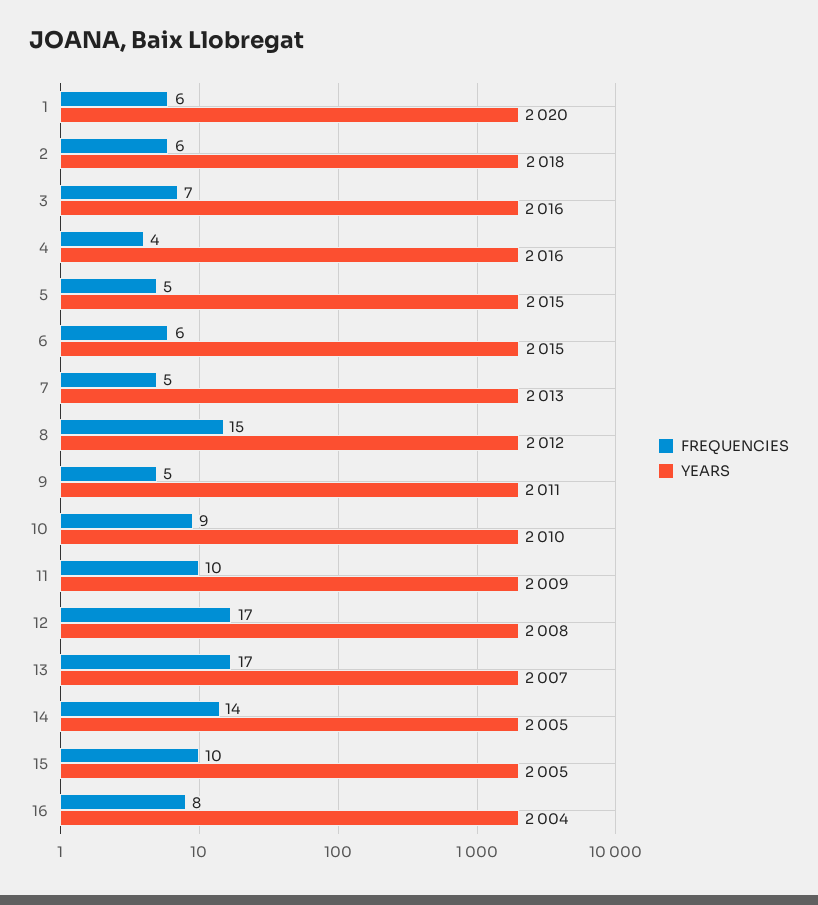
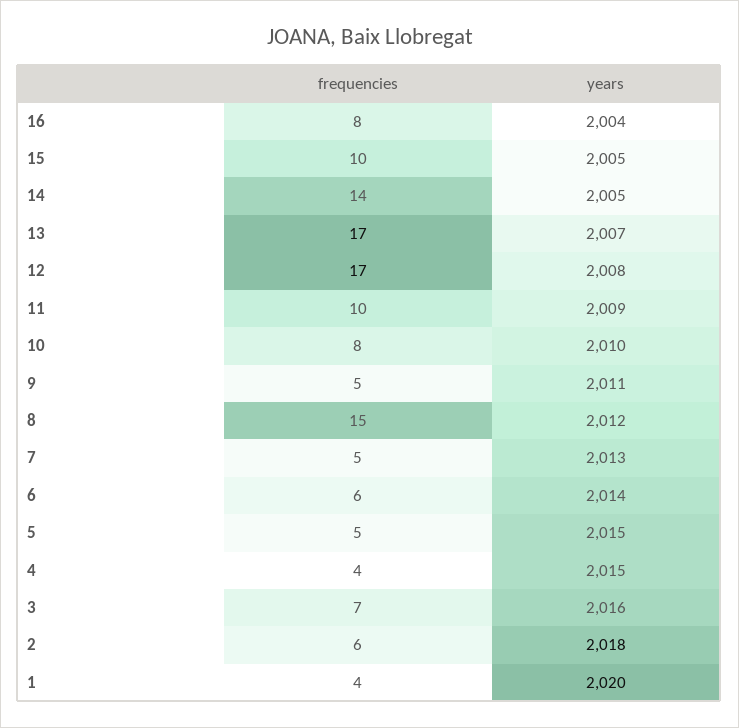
FREQUENCIES, 1: 6 -> 4
YEARS, 4: 2016 -> 2015
YEARS, 6: 2015 -> 2014
FREQUENCIES, 10: 9 -> 8

